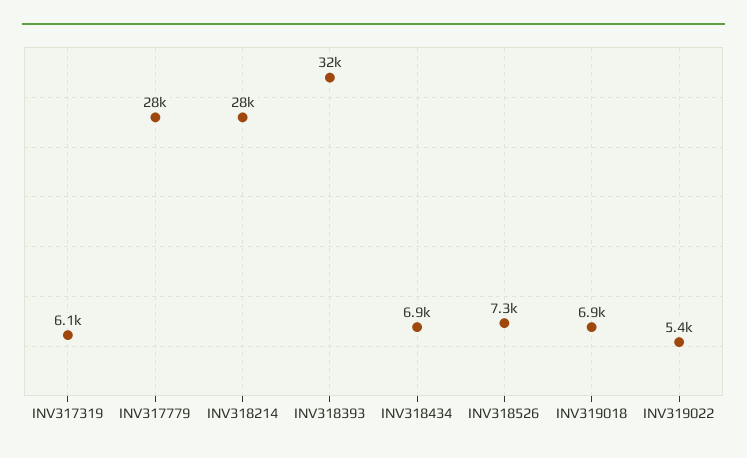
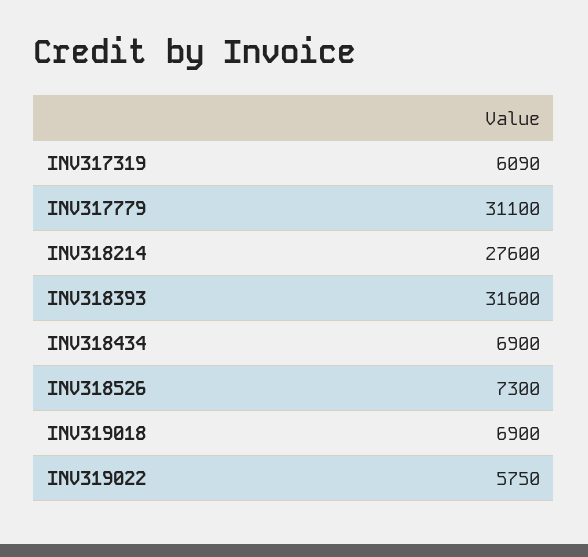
INV317779: 28000 -> 31100
INV319022: 5400 -> 5750

